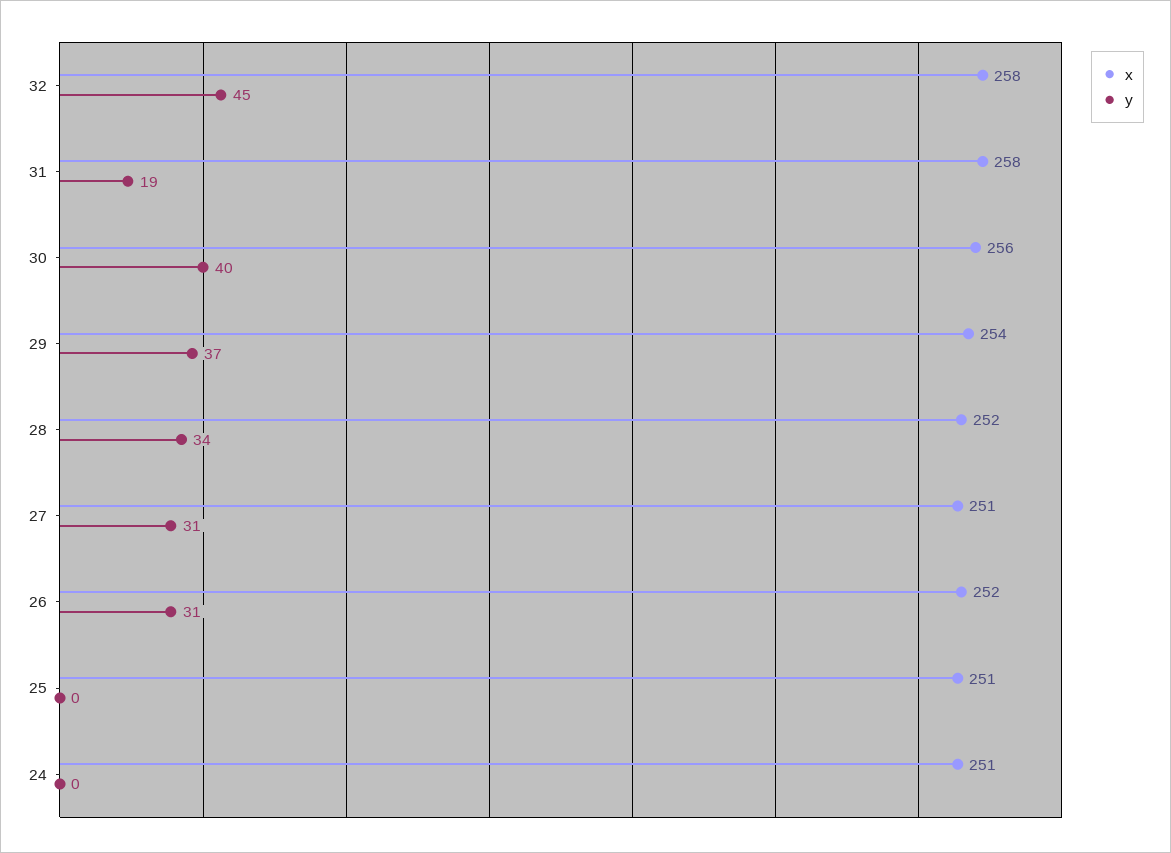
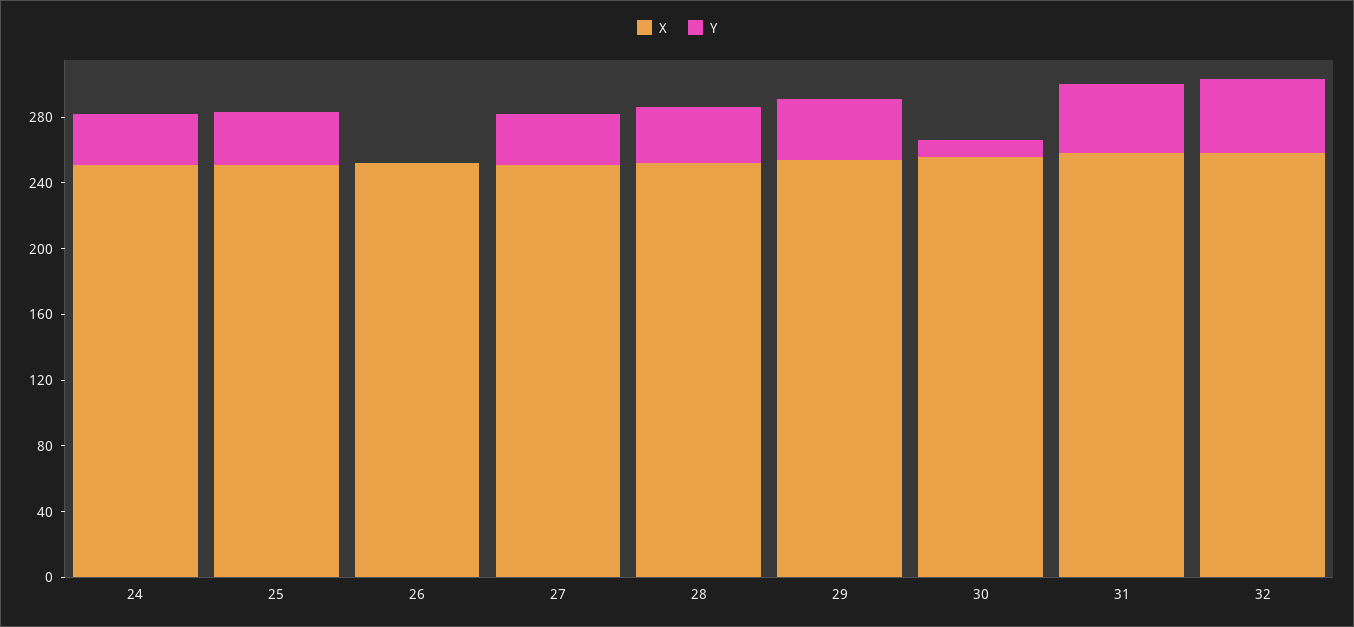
y, 31: 19 -> 40
y, 30: 40 -> 10
y, 26: 31 -> 0
y, 25: 0 -> 30
y, 24: 0 -> 30

